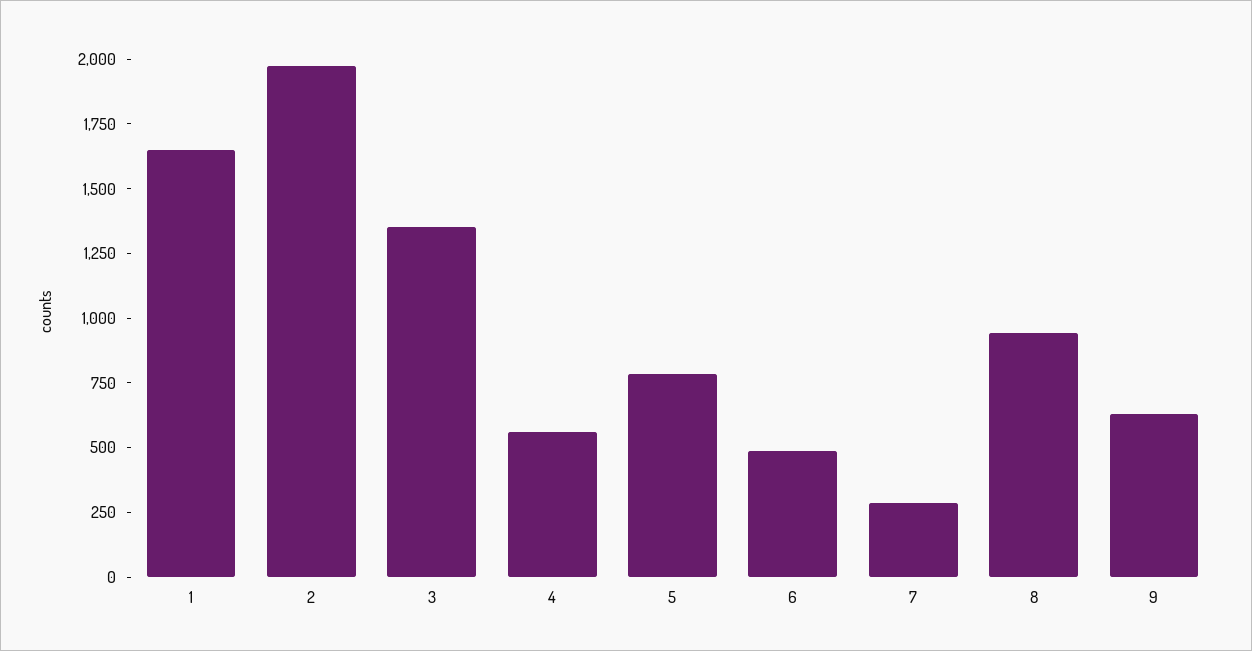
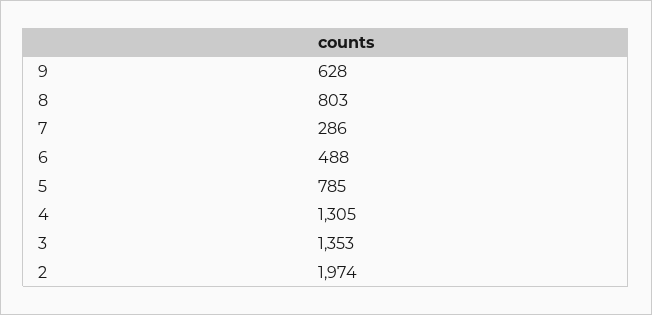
1: 1650 -> none
4: 550 -> 1305
8: 950 -> 803

